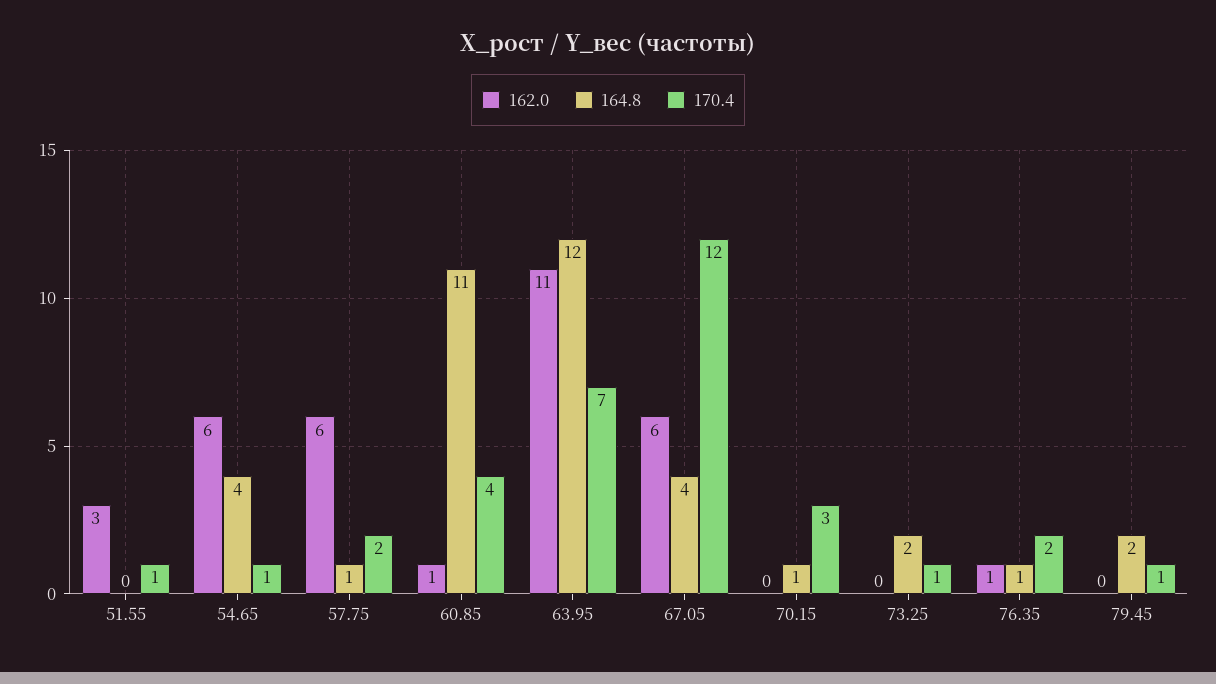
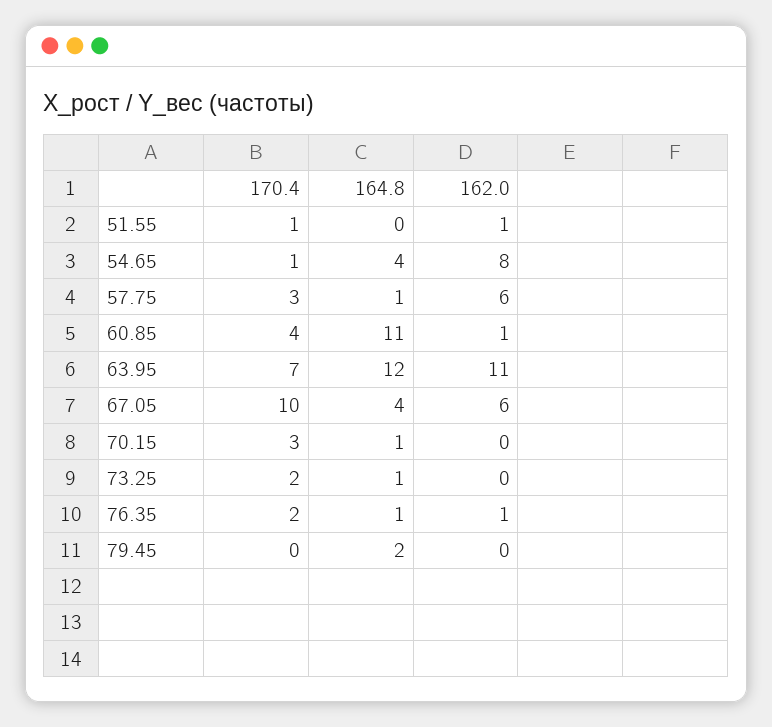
162.0, 51.55: 3 -> 1
162.0, 54.65: 6 -> 8
170.4, 57.75: 2 -> 3
170.4, 67.05: 12 -> 10
164.8, 73.25: 2 -> 1
170.4, 73.25: 1 -> 2
170.4, 79.45: 1 -> 0

